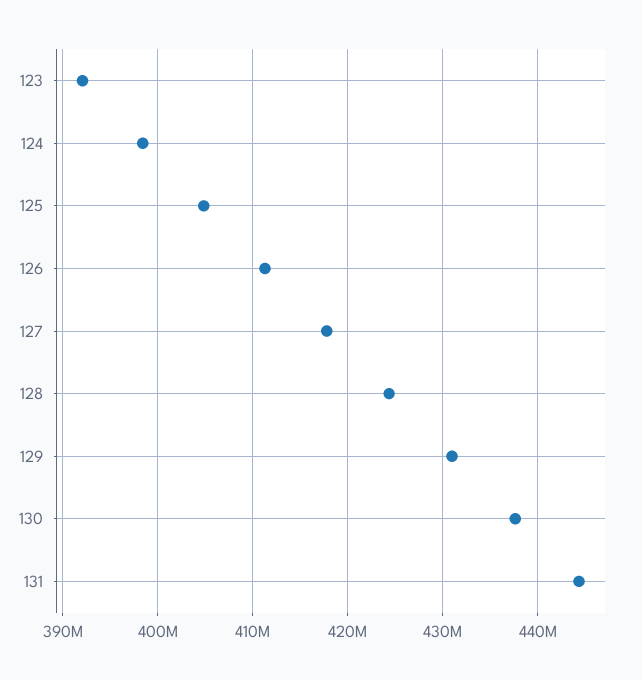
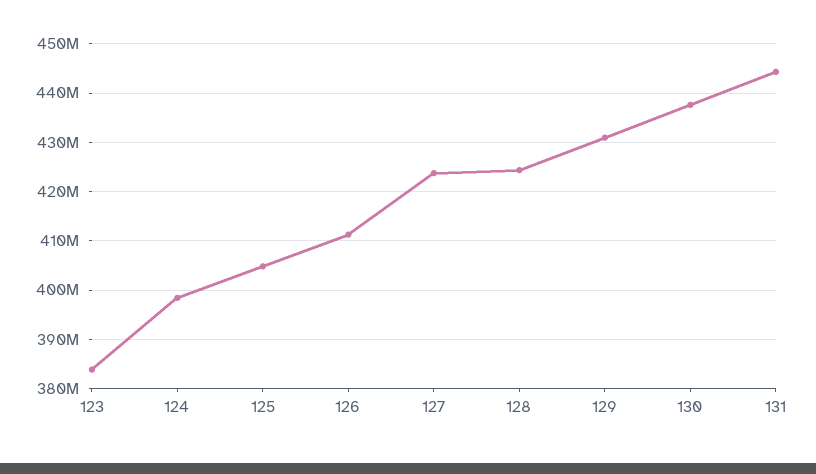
123: 392000000 -> 384000000
127: 418000000 -> 424000000

